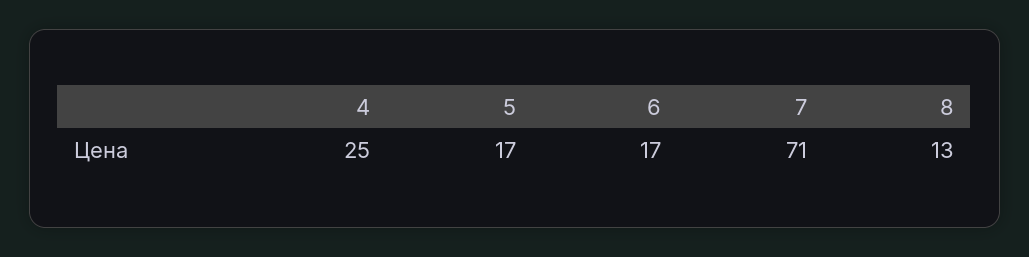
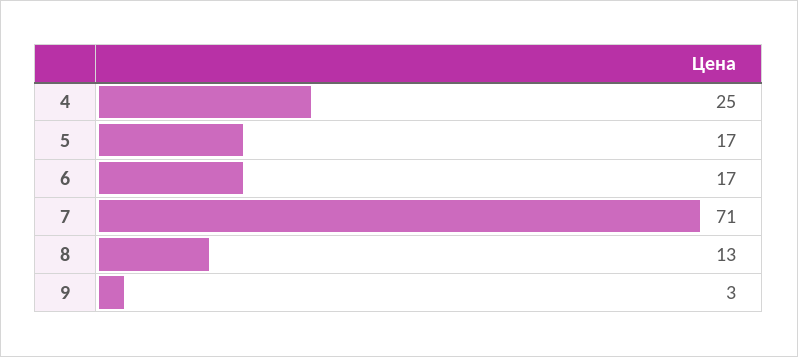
9: none -> 3

